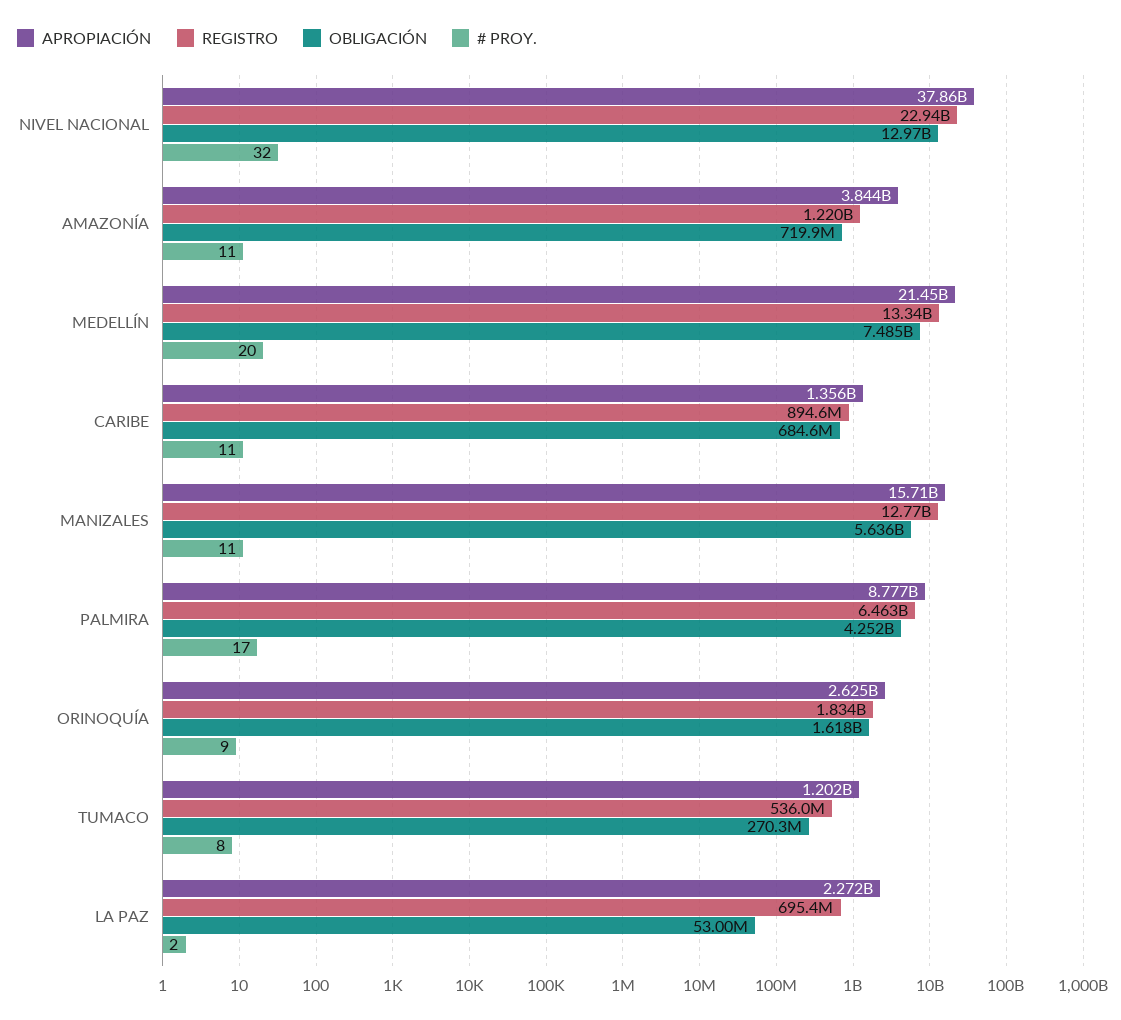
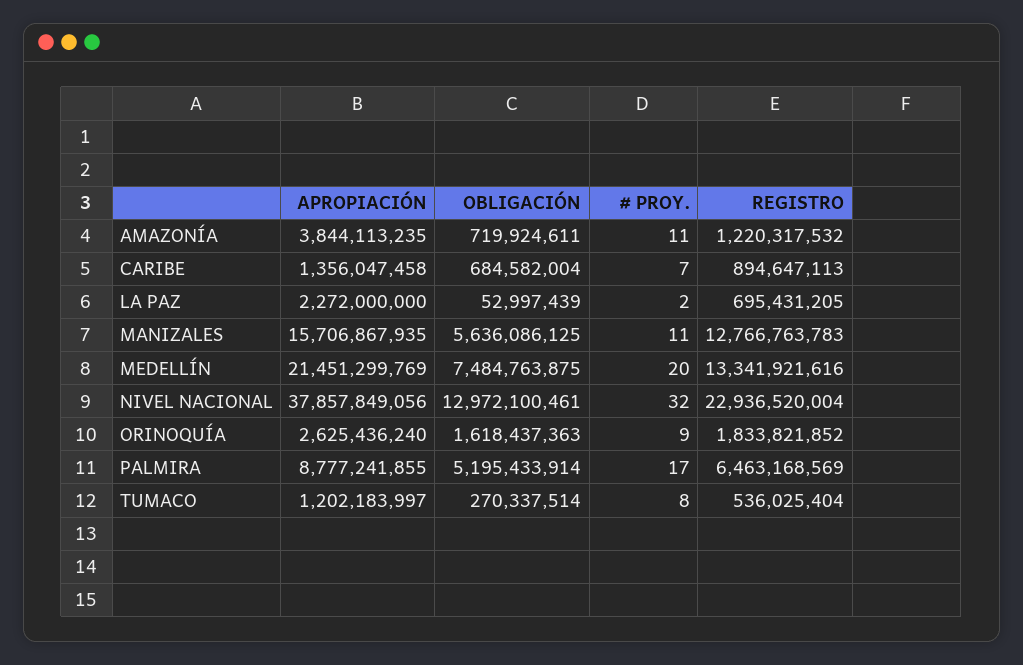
# PROY., CARIBE: 11 -> 7
OBLIGACIÓN, PALMIRA: 4252000000 -> 5195433914

